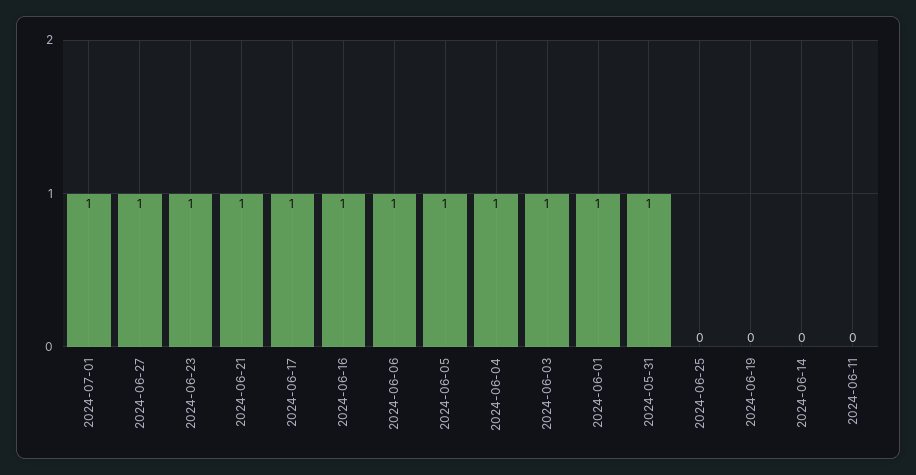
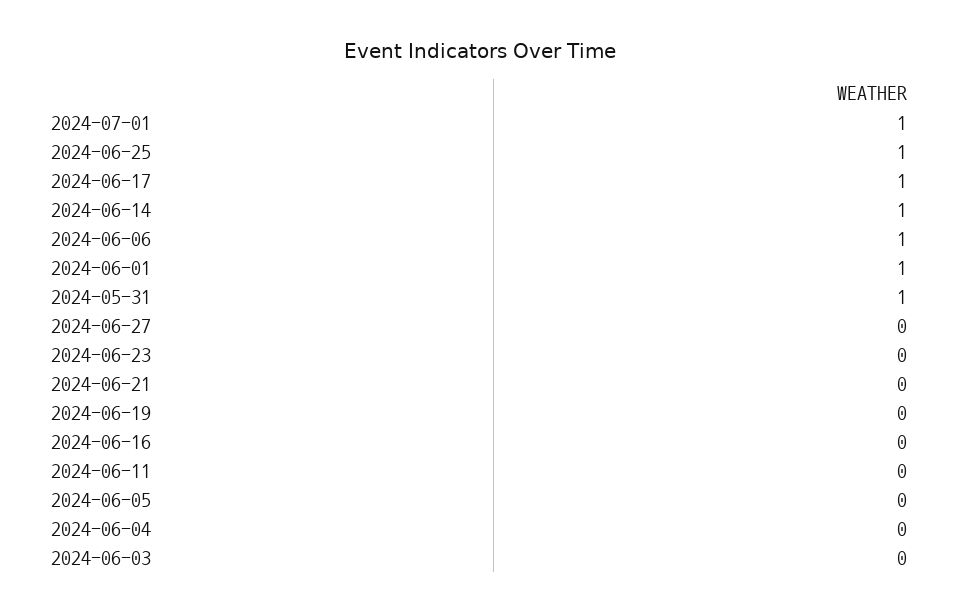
2024-06-27: 1 -> 0
2024-06-23: 1 -> 0
2024-06-21: 1 -> 0
2024-06-16: 1 -> 0
2024-06-05: 1 -> 0
2024-06-04: 1 -> 0
2024-06-03: 1 -> 0
2024-06-25: 0 -> 1
2024-06-14: 0 -> 1

